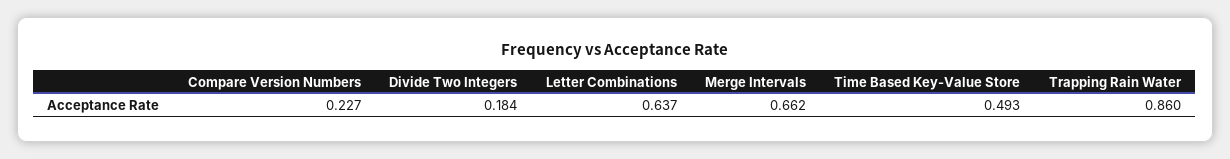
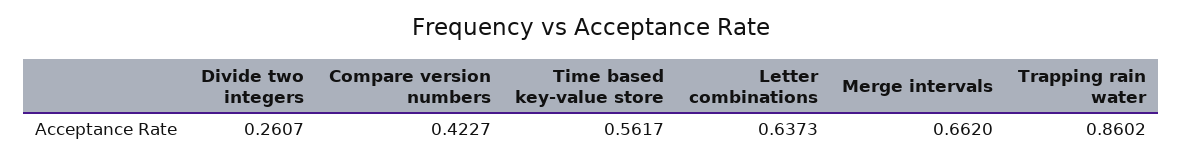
Compare Version Numbers: 0.227 -> 0.4227
Divide Two Integers: 0.184 -> 0.2607
Time Based Key-Value Store: 0.493 -> 0.5617

